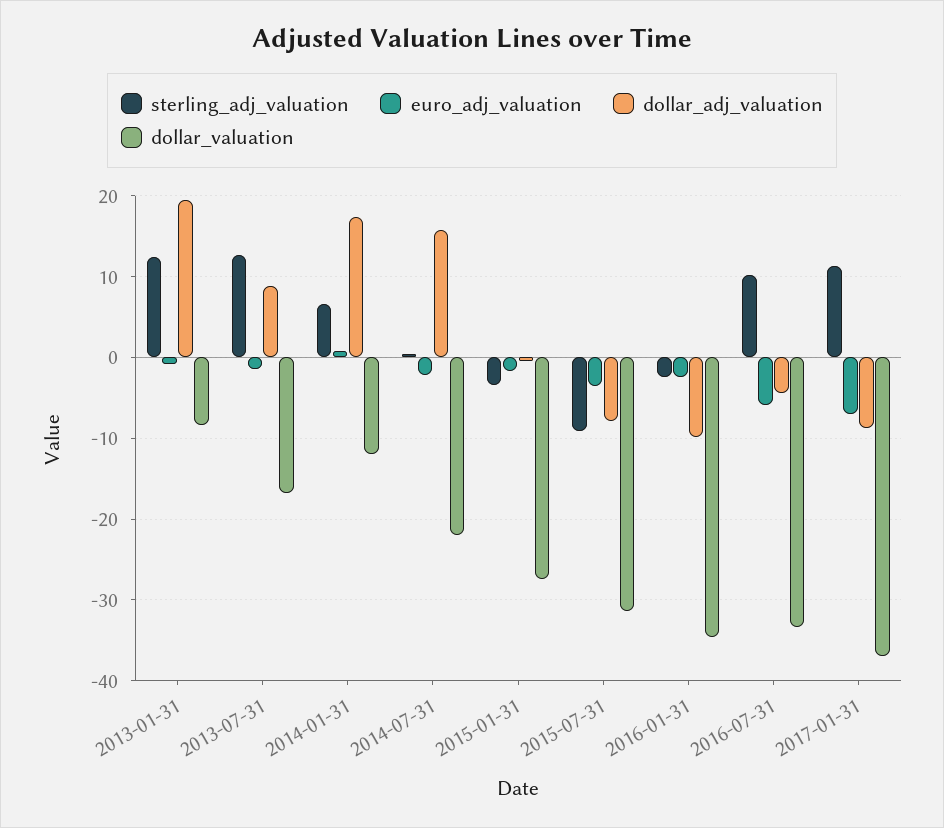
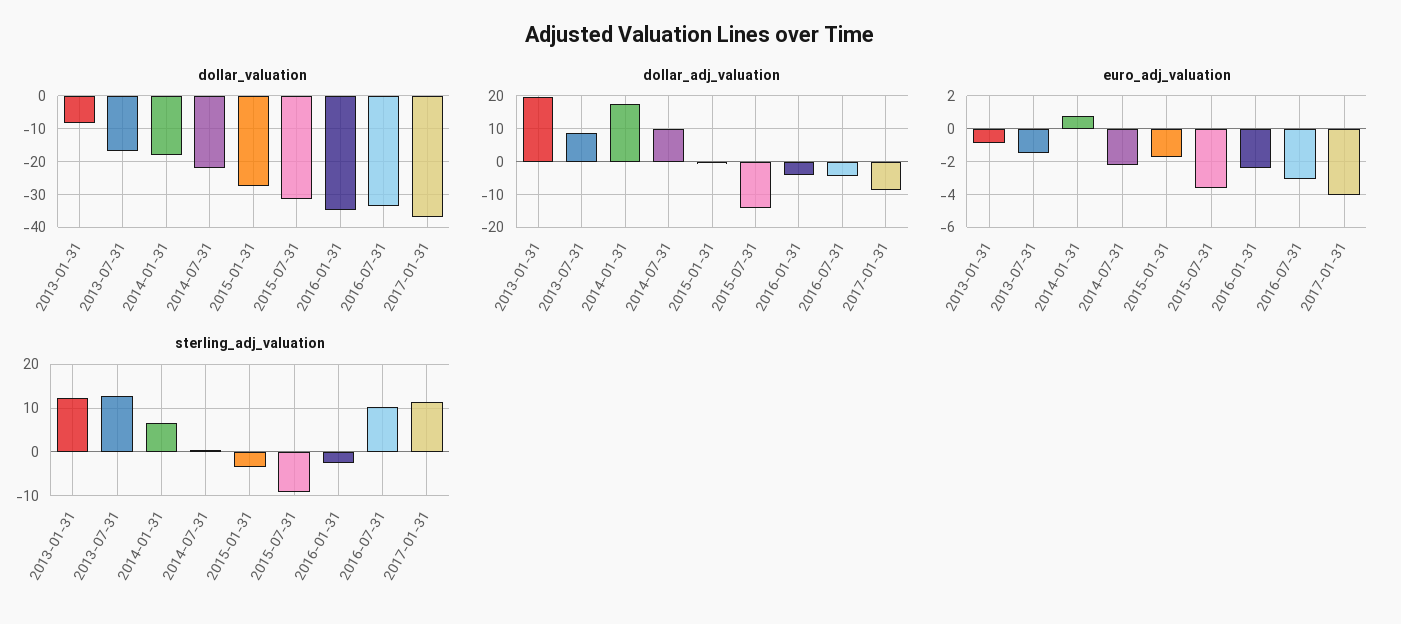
dollar_valuation, 2014-01-31: -12 -> -18
dollar_adj_valuation, 2014-07-31: 16 -> 10
dollar_adj_valuation, 2015-07-31: -8 -> -14
dollar_adj_valuation, 2016-01-31: -10 -> -4
euro_adj_valuation, 2016-07-31: -6 -> -3
euro_adj_valuation, 2017-01-31: -7 -> -4

